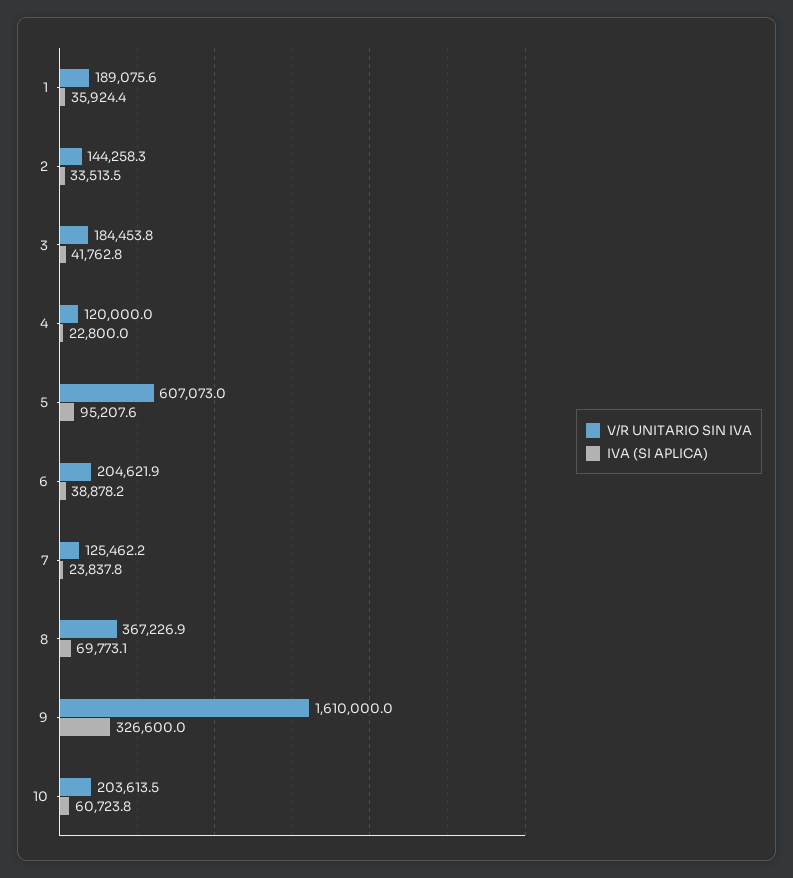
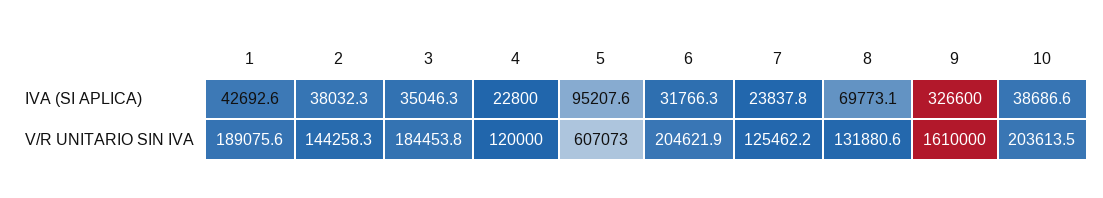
IVA (SI APLICA), 1: 35924.4 -> 42692.6
IVA (SI APLICA), 2: 33513.5 -> 38032.3
IVA (SI APLICA), 3: 41762.8 -> 35046.3
IVA (SI APLICA), 6: 38878.2 -> 31766.3
V/R UNITARIO SIN IVA, 8: 367226.9 -> 131880.6
IVA (SI APLICA), 10: 60723.8 -> 38686.6

